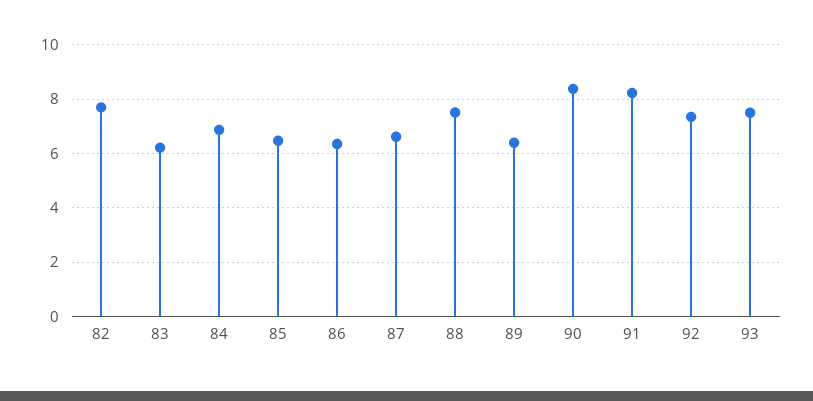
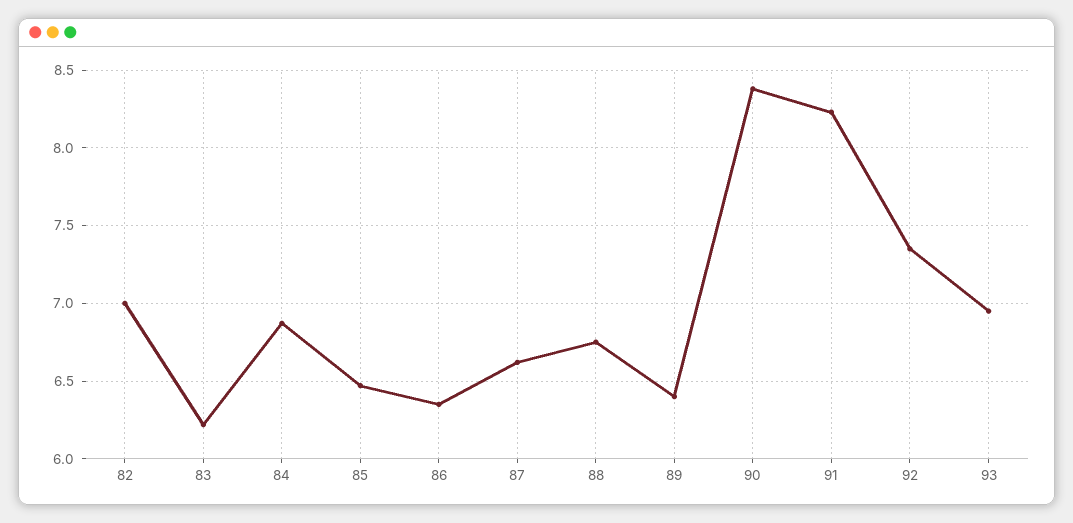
82: 7.75 -> 7
88: 7.5 -> 6.75
93: 7.5 -> 6.95

